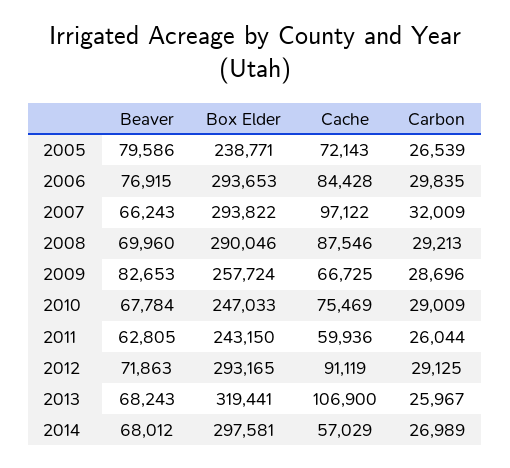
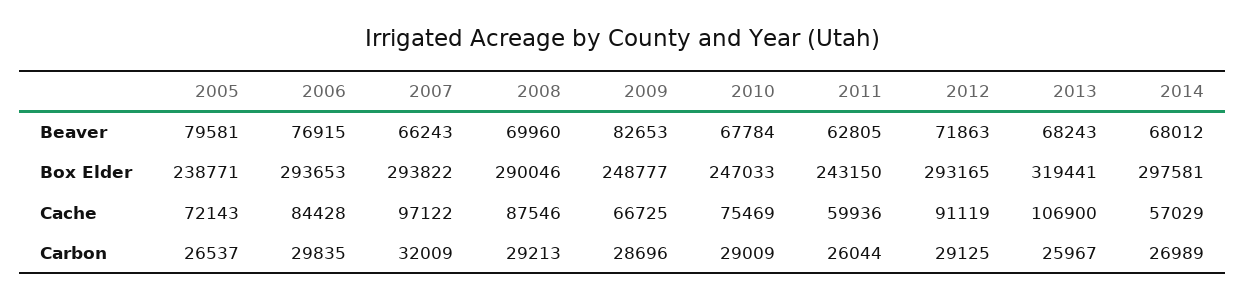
Beaver, 2005: 79586 -> 79581
Carbon, 2005: 26539 -> 26537
Box Elder, 2009: 257724 -> 248777

